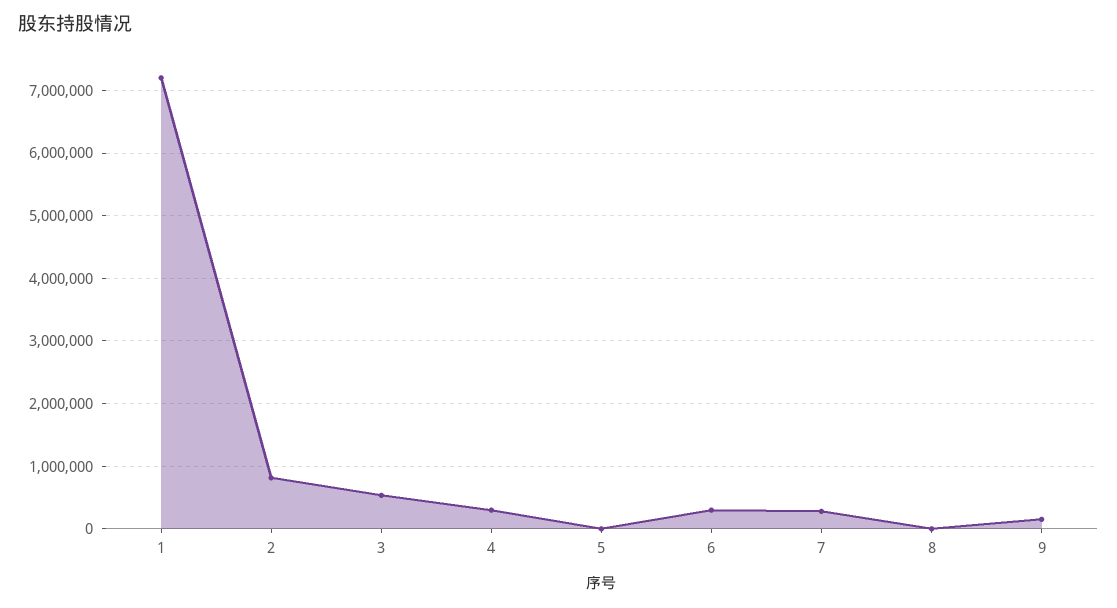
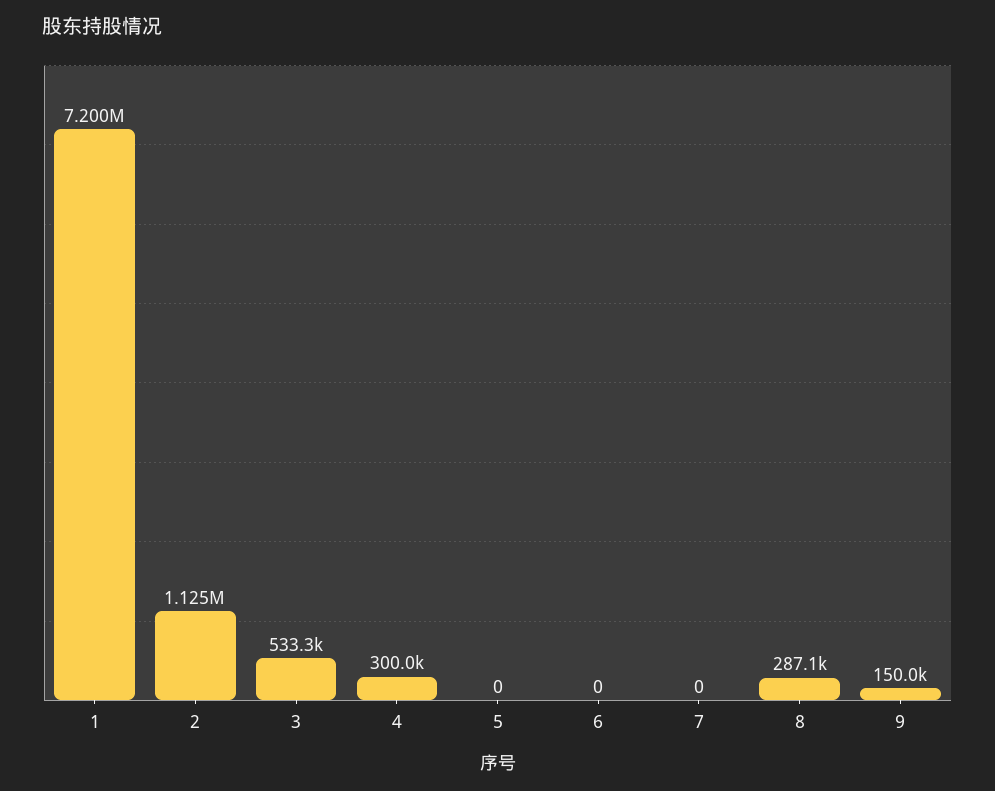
2: 800000 -> 1125000
6: 300000 -> 0
7: 300000 -> 0
8: 0 -> 287100

